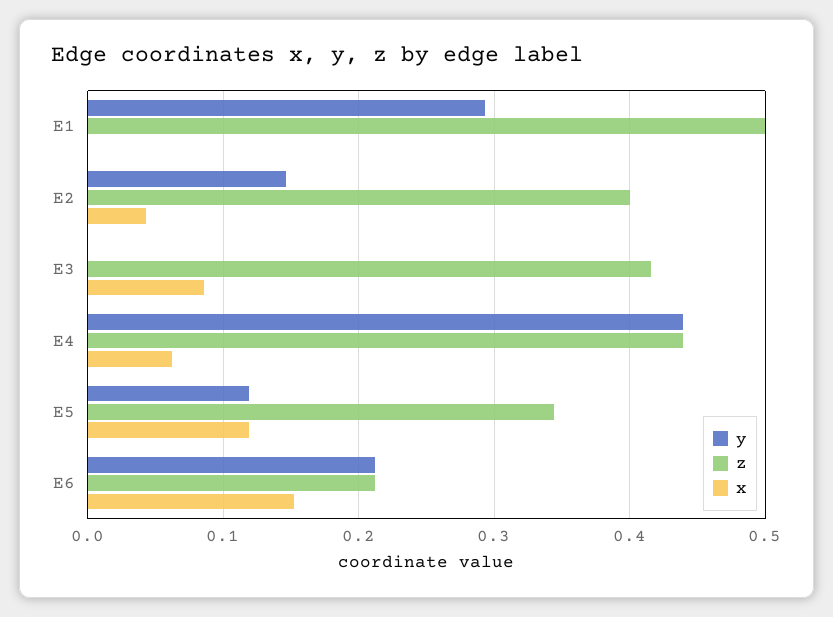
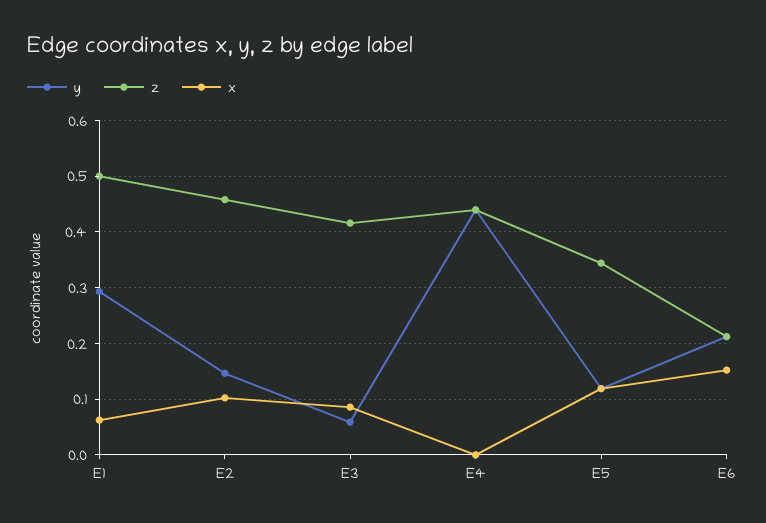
x, E1: 0 -> 0.06
z, E2: 0.4 -> 0.46
x, E2: 0.04 -> 0.1
y, E3: 0 -> 0.06
x, E4: 0.06 -> 0

